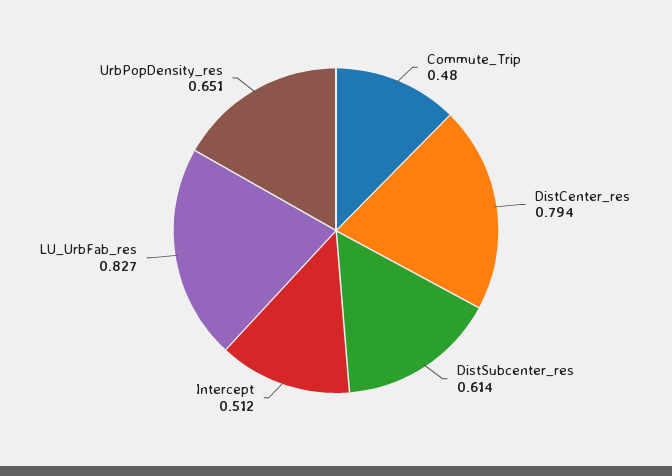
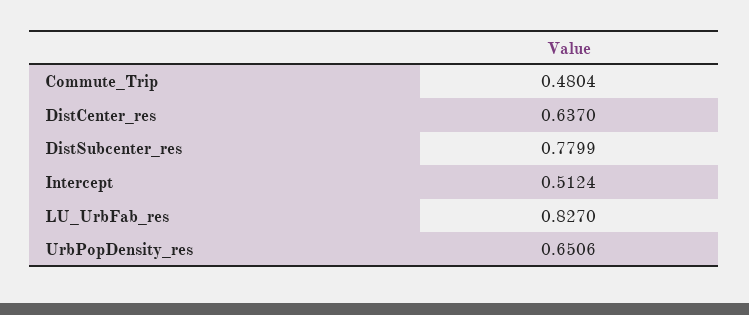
DistCenter_res: 0.794 -> 0.637
DistSubcenter_res: 0.614 -> 0.7799

